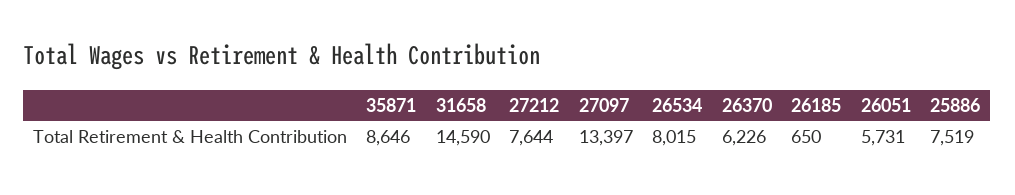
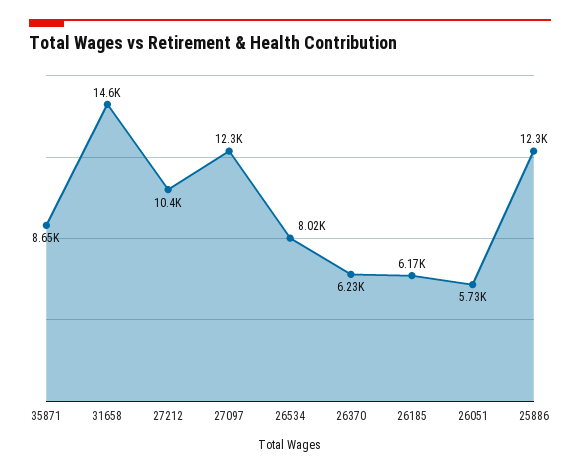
27212: 7644 -> 10400
27097: 13397 -> 12300
26185: 650 -> 6170
25886: 7519 -> 12300

